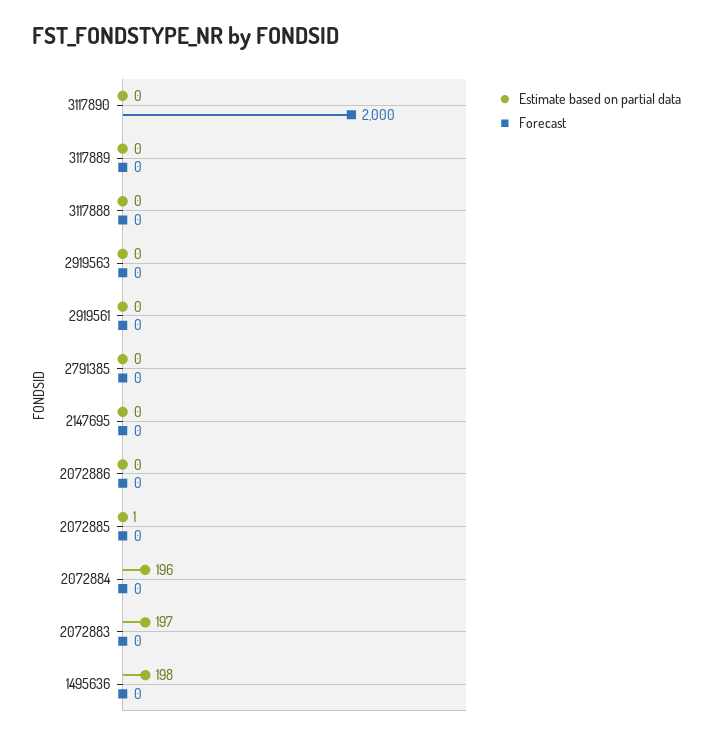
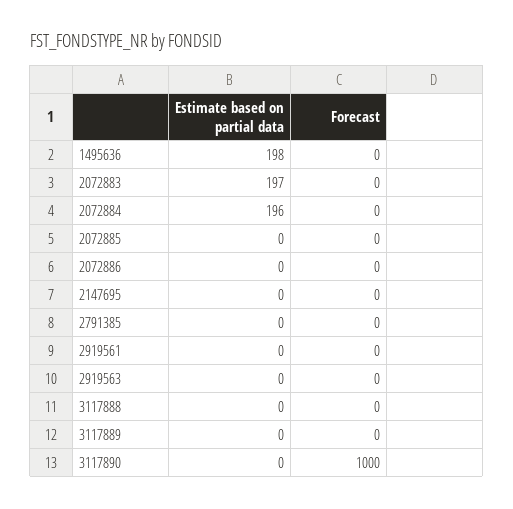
Forecast, 3117890: 2000 -> 1000
Estimate based on partial data, 2072885: 1 -> 0

